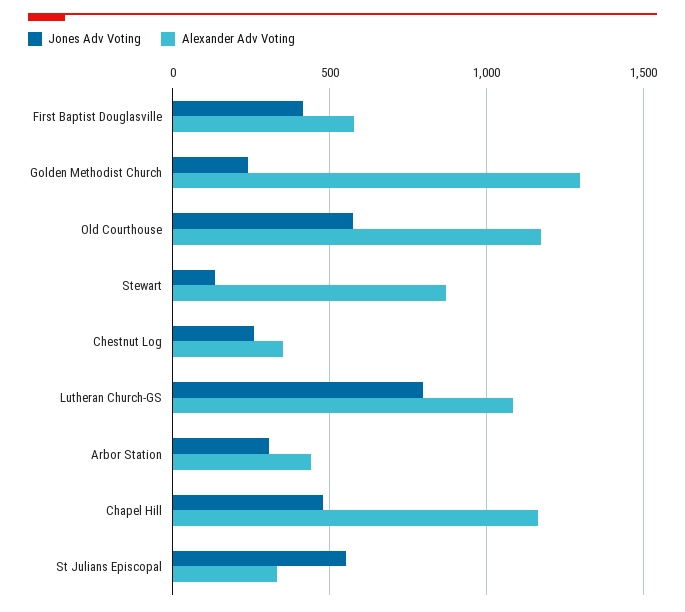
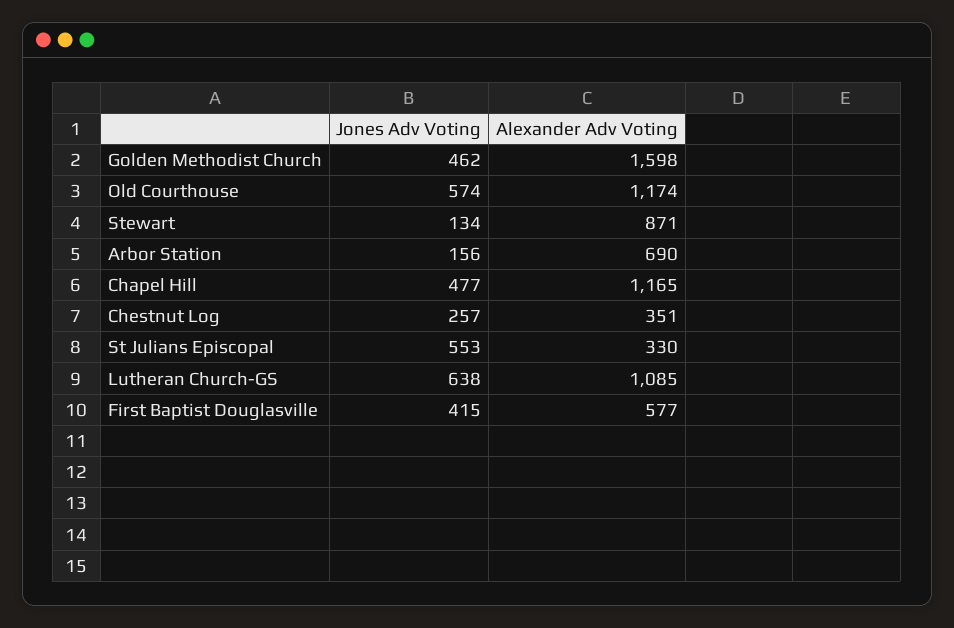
Jones Adv Voting, Golden Methodist Church: 250 -> 462
Alexander Adv Voting, Golden Methodist Church: 1300 -> 1598
Jones Adv Voting, Lutheran Church-GS: 800 -> 638
Jones Adv Voting, Arbor Station: 300 -> 156
Alexander Adv Voting, Arbor Station: 450 -> 690

